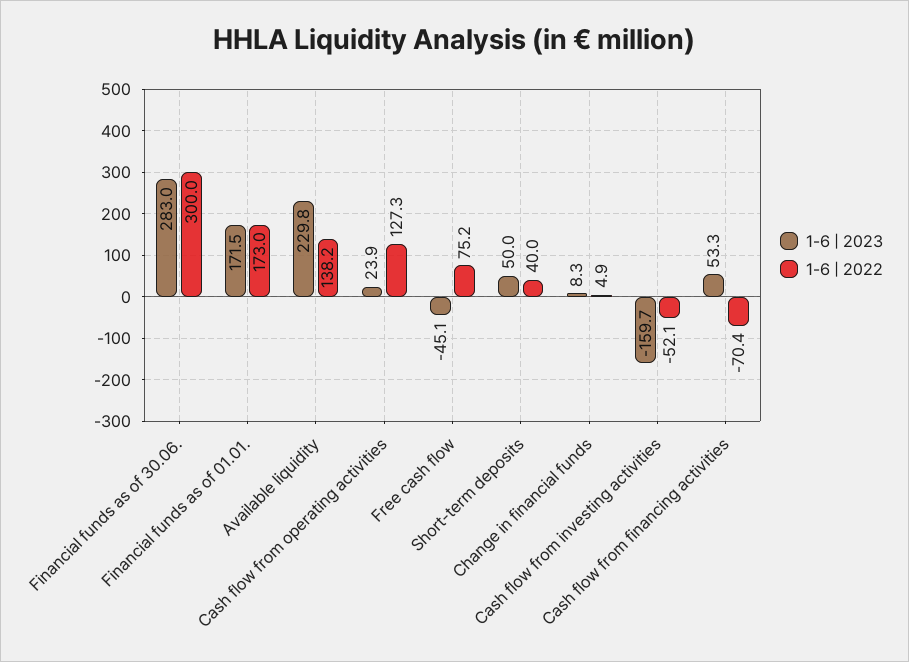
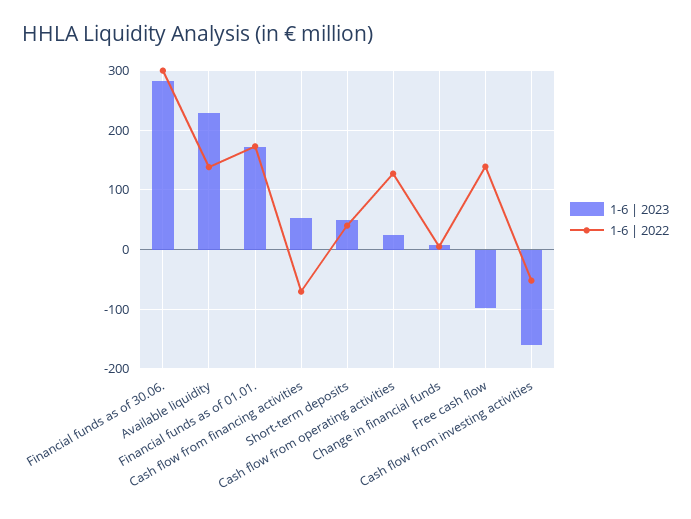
1-6 | 2023, Free cash flow: -45.1 -> -100
1-6 | 2022, Free cash flow: 75.2 -> 140

